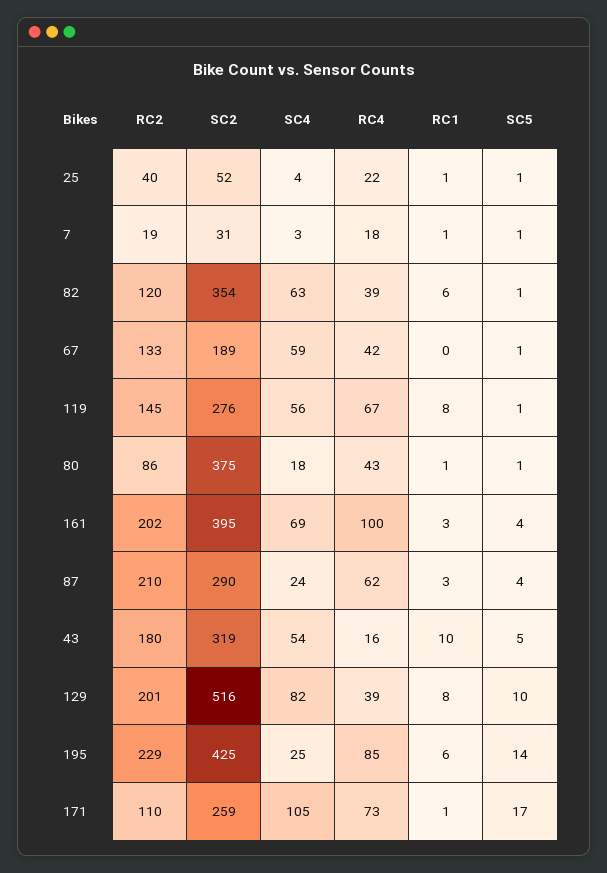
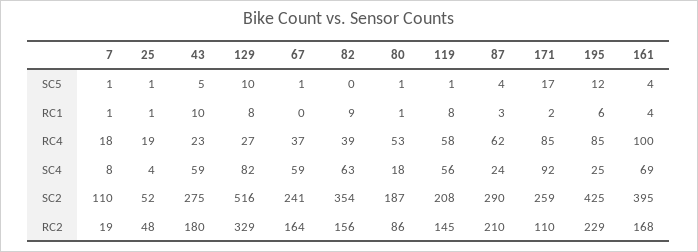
RC2, 25: 40 -> 48
RC4, 25: 22 -> 19
SC2, 7: 31 -> 110
SC4, 7: 3 -> 8
RC2, 82: 120 -> 156
RC1, 82: 6 -> 9
SC5, 82: 1 -> 0
RC2, 67: 133 -> 164
SC2, 67: 189 -> 241
RC4, 67: 42 -> 37
SC2, 119: 276 -> 208
RC4, 119: 67 -> 58
SC2, 80: 375 -> 187
RC4, 80: 43 -> 53
RC2, 161: 202 -> 168
RC1, 161: 3 -> 4
SC2, 43: 319 -> 275
SC4, 43: 54 -> 59
RC4, 43: 16 -> 23
RC2, 129: 201 -> 329
RC4, 129: 39 -> 27
SC5, 195: 14 -> 12
SC4, 171: 105 -> 92
RC4, 171: 73 -> 85
RC1, 171: 1 -> 2

